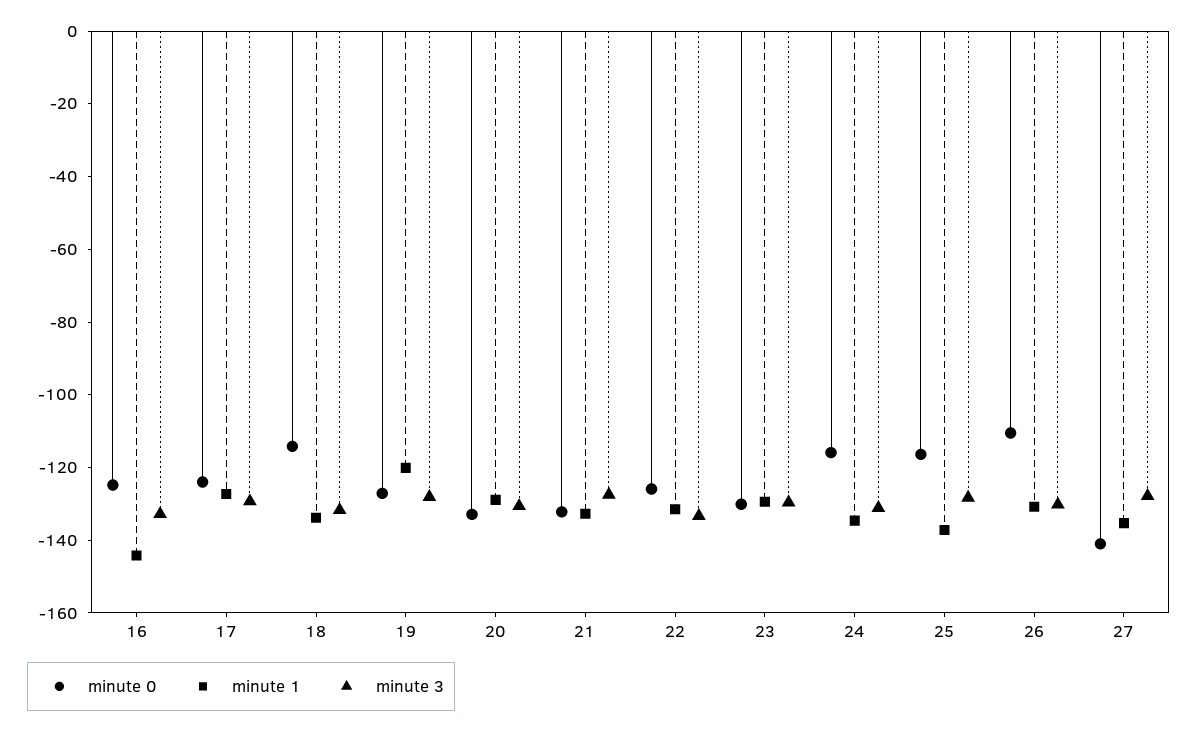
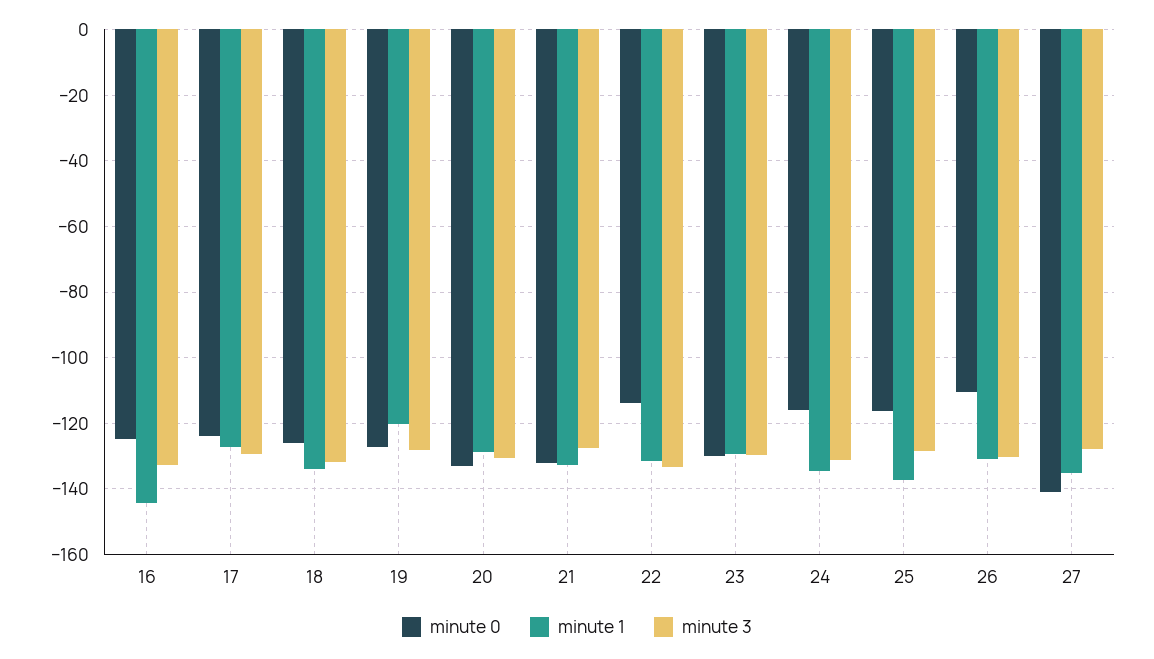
minute 0, 18: -115 -> -126
minute 0, 22: -125 -> -114

